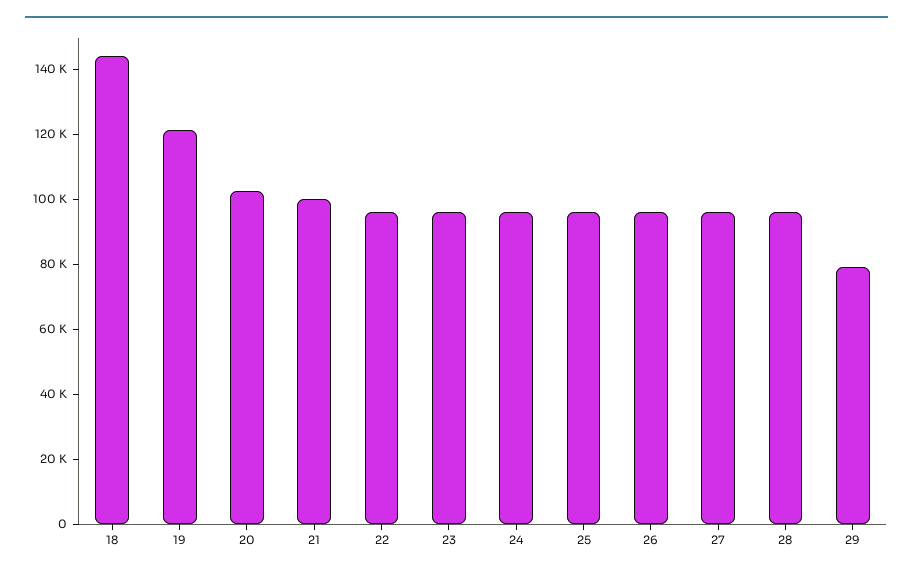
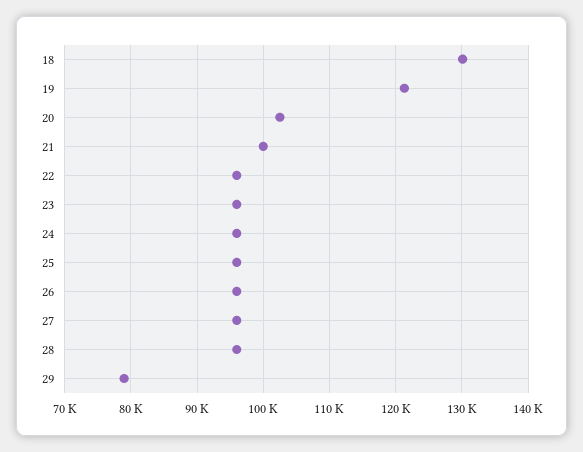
18: 145000 -> 130000

